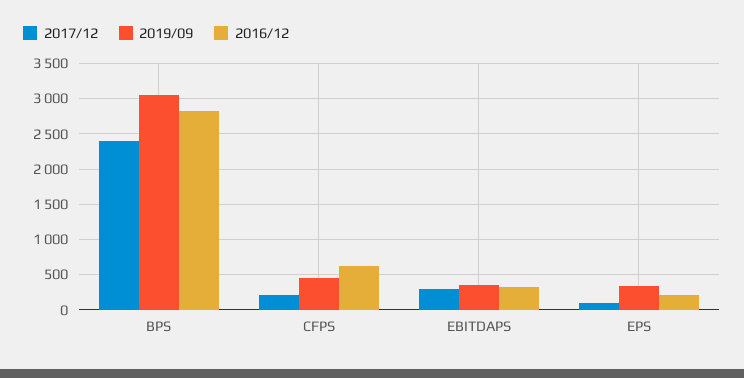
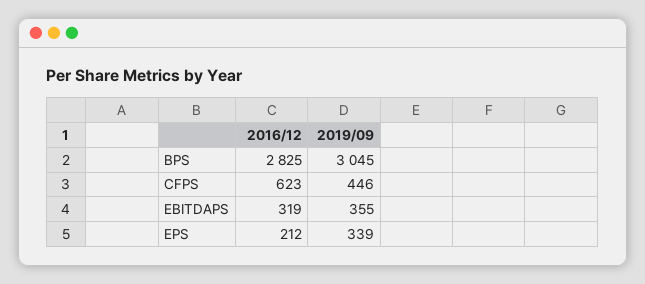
2017/12, BPS: 2400 -> none
2017/12, CFPS: 200 -> none
2017/12, EBITDAPS: 300 -> none
2017/12, EPS: 100 -> none

